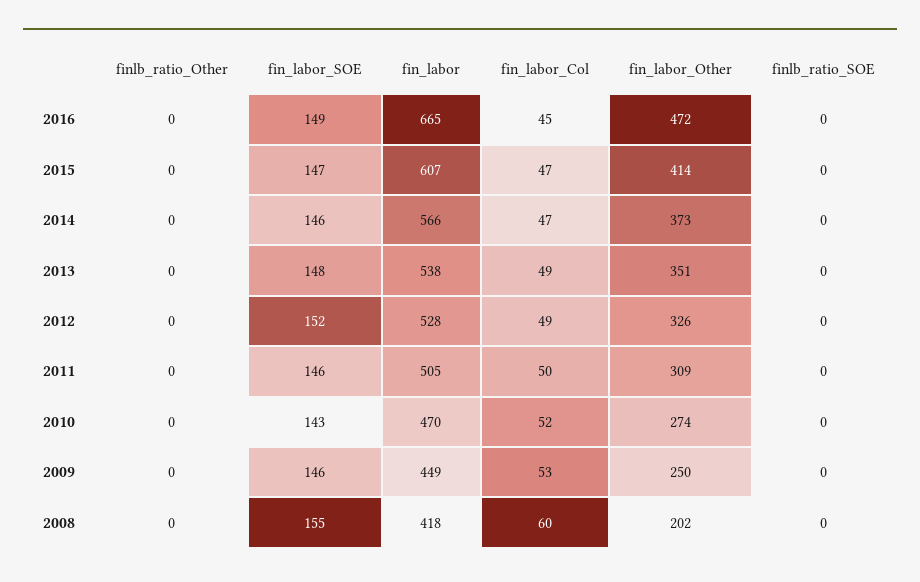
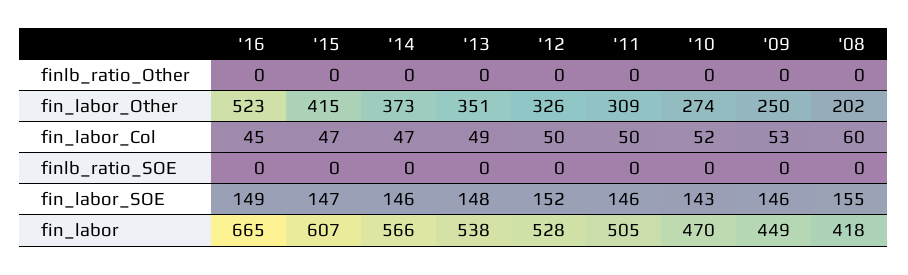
fin_labor_Other, 2016: 472 -> 523
fin_labor_Other, 2015: 414 -> 415
fin_labor_Col, 2012: 49 -> 50

